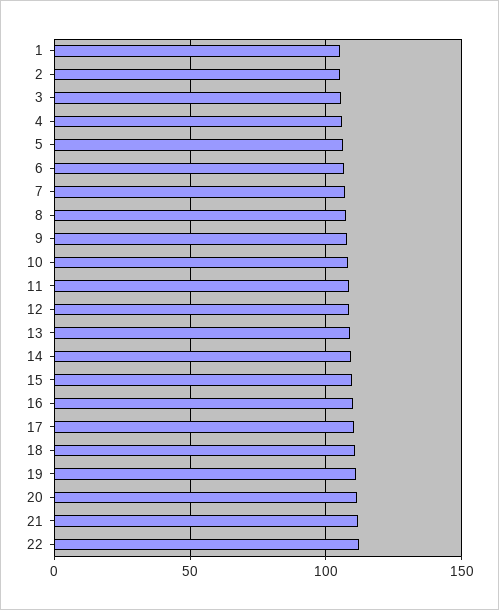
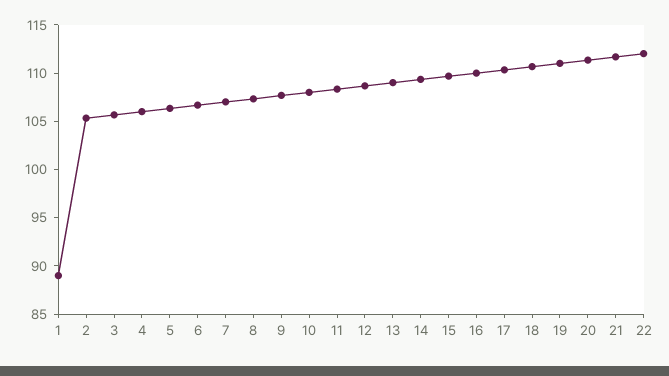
1: 105 -> 89

